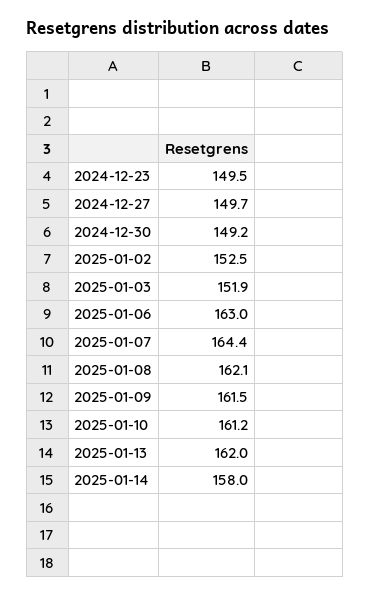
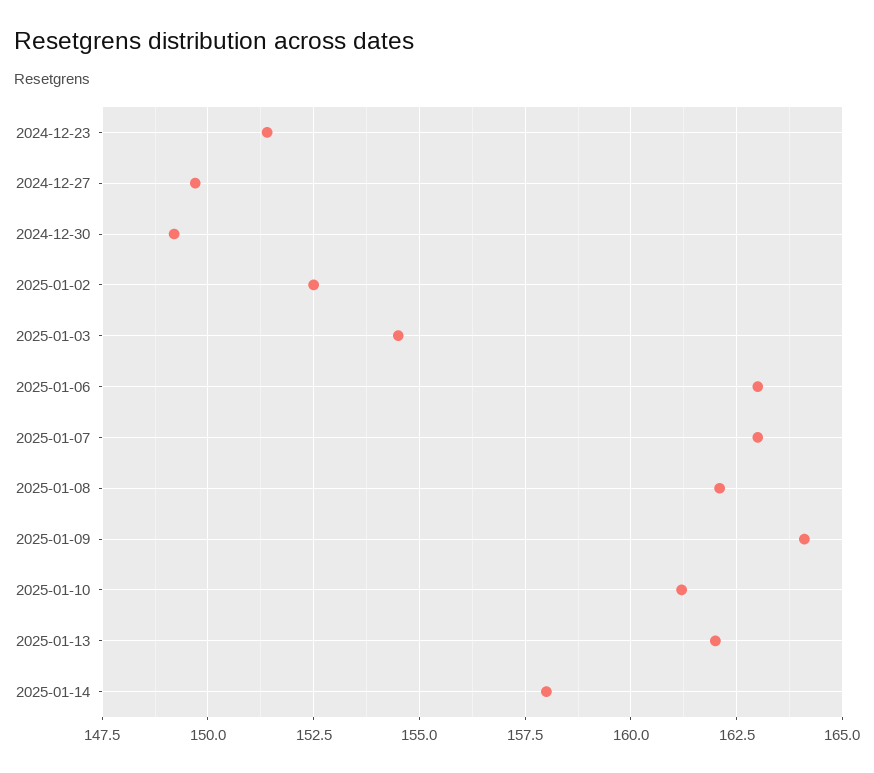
2024-12-23: 149.5 -> 151.5
2025-01-03: 151.9 -> 154.5
2025-01-07: 164.4 -> 163
2025-01-09: 161.5 -> 164

